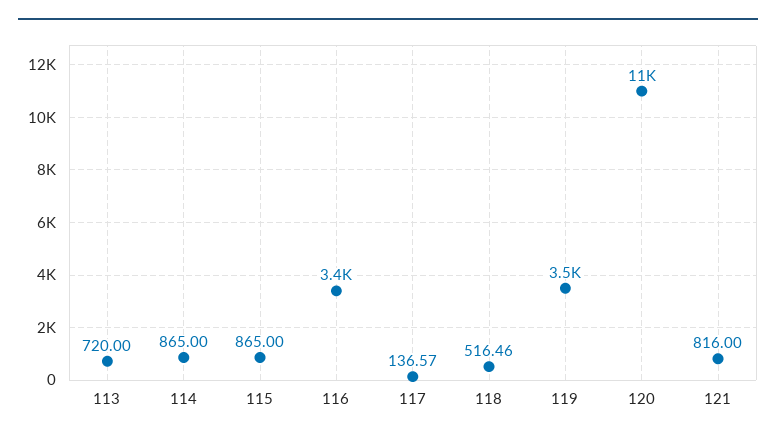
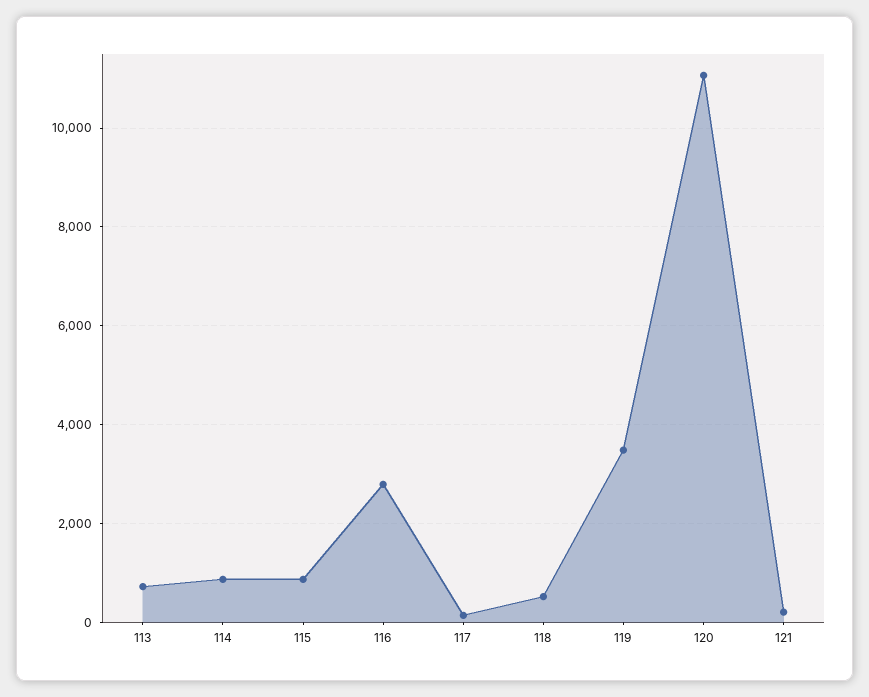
116: 3400 -> 2800
121: 816 -> 200

